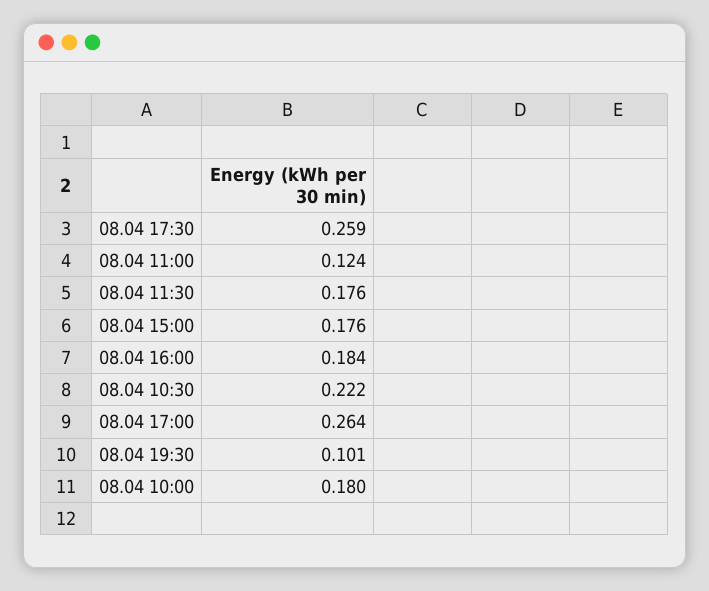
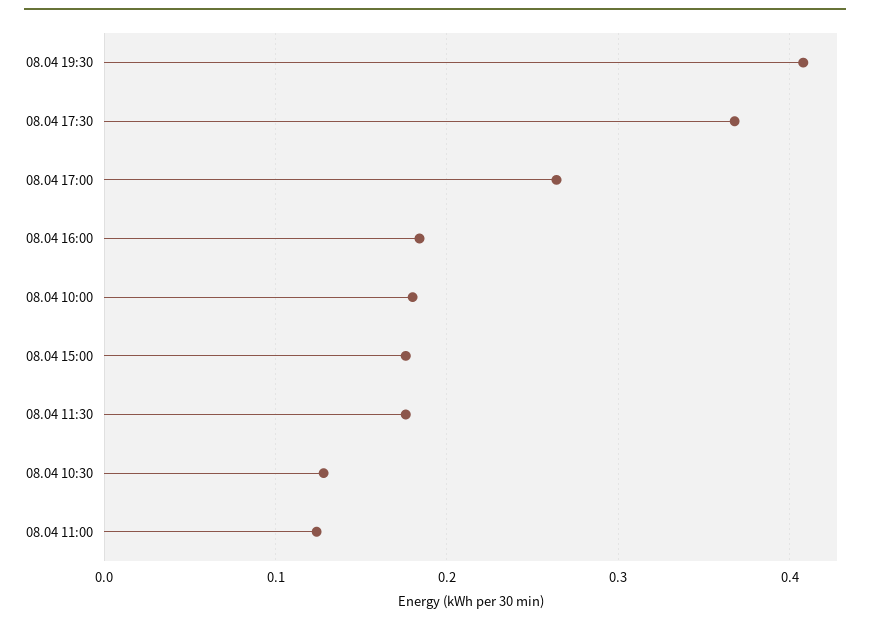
08.04 17:30: 0.259 -> 0.37
08.04 10:30: 0.222 -> 0.13
08.04 19:30: 0.101 -> 0.41

